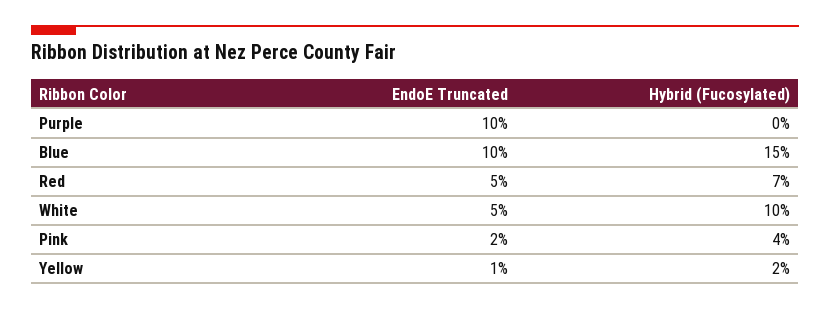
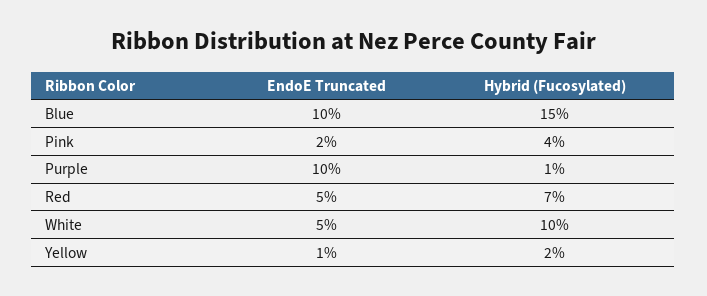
Hybrid (Fucosylated), Purple: 0 -> 1

